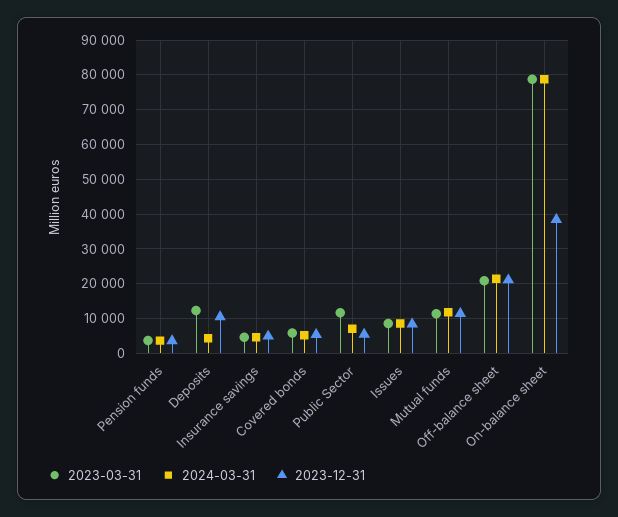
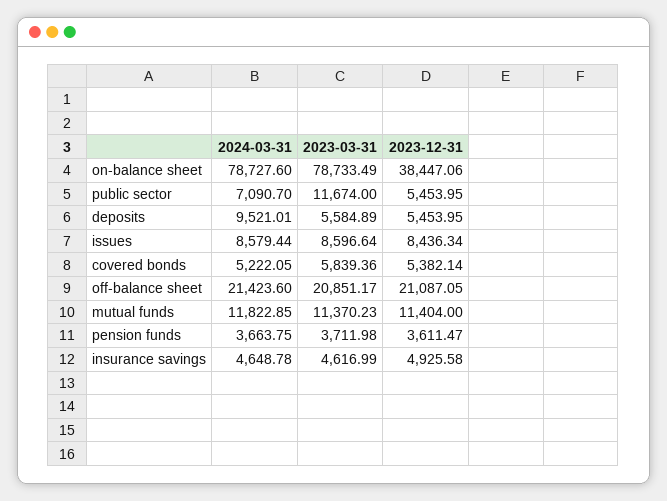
2023-03-31, Deposits: 12000 -> 5584.89
2024-03-31, Deposits: 4000 -> 9521.01
2023-12-31, Deposits: 10000 -> 5453.95

